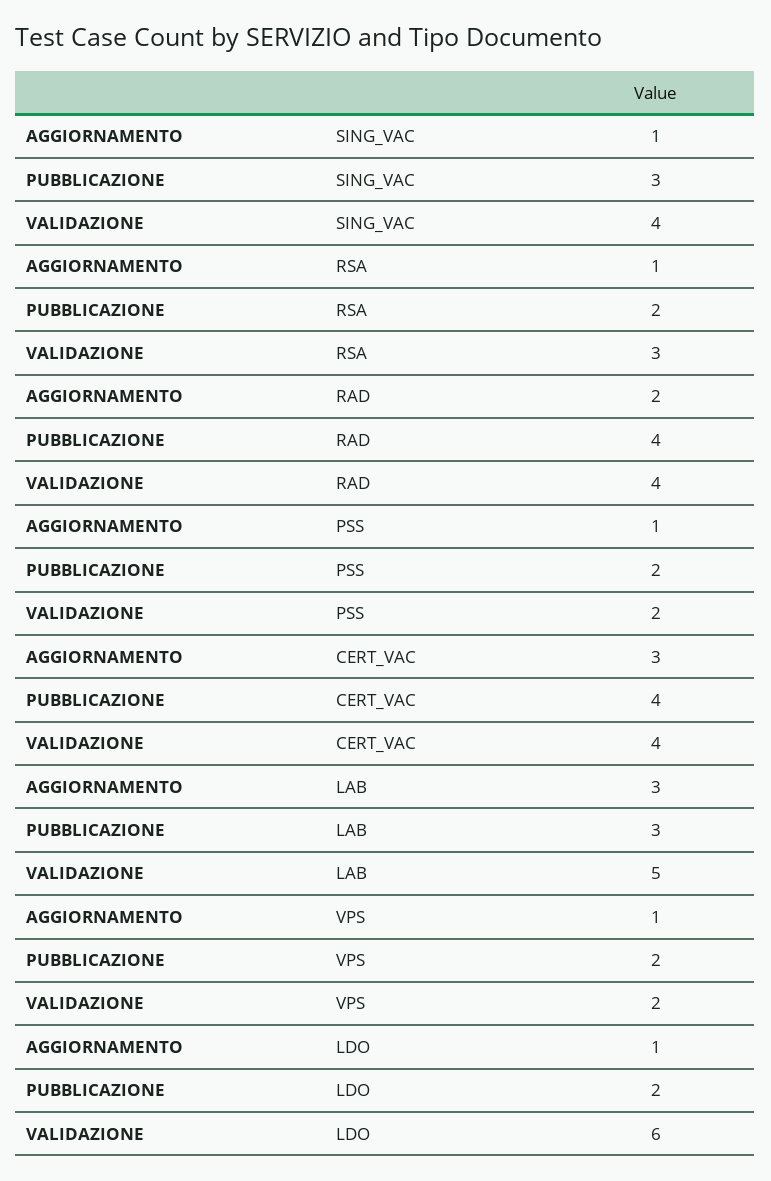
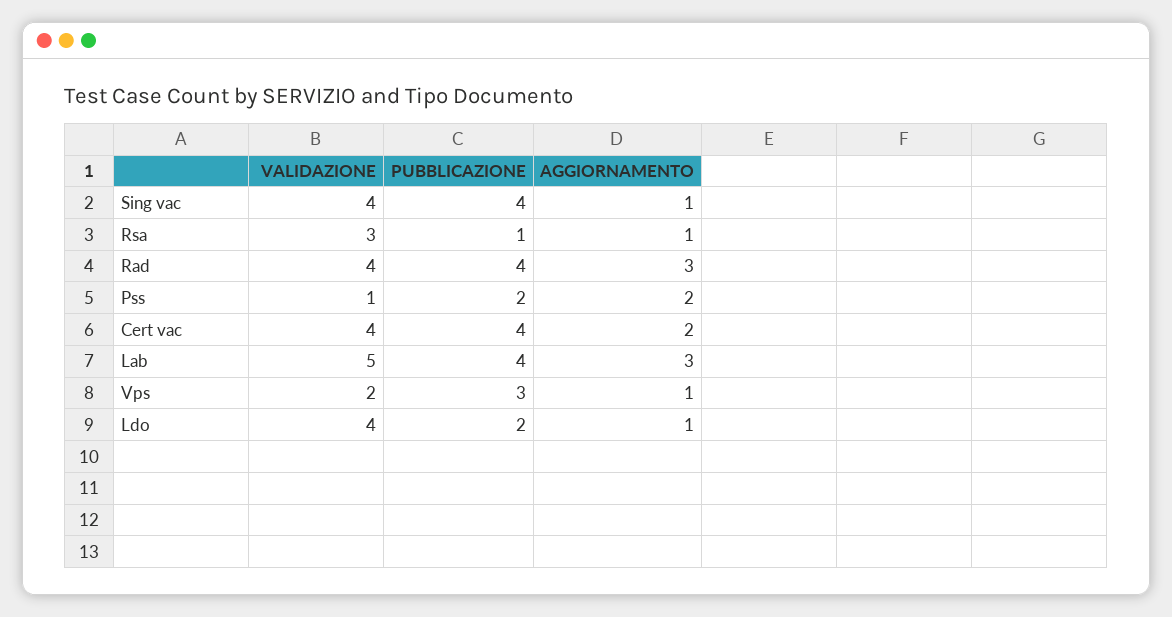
PUBBLICAZIONE, SING_VAC: 3 -> 4
PUBBLICAZIONE, RSA: 2 -> 1
AGGIORNAMENTO, RAD: 2 -> 3
AGGIORNAMENTO, PSS: 1 -> 2
VALIDAZIONE, PSS: 2 -> 1
AGGIORNAMENTO, CERT_VAC: 3 -> 2
PUBBLICAZIONE, LAB: 3 -> 4
PUBBLICAZIONE, VPS: 2 -> 3
VALIDAZIONE, LDO: 6 -> 4

